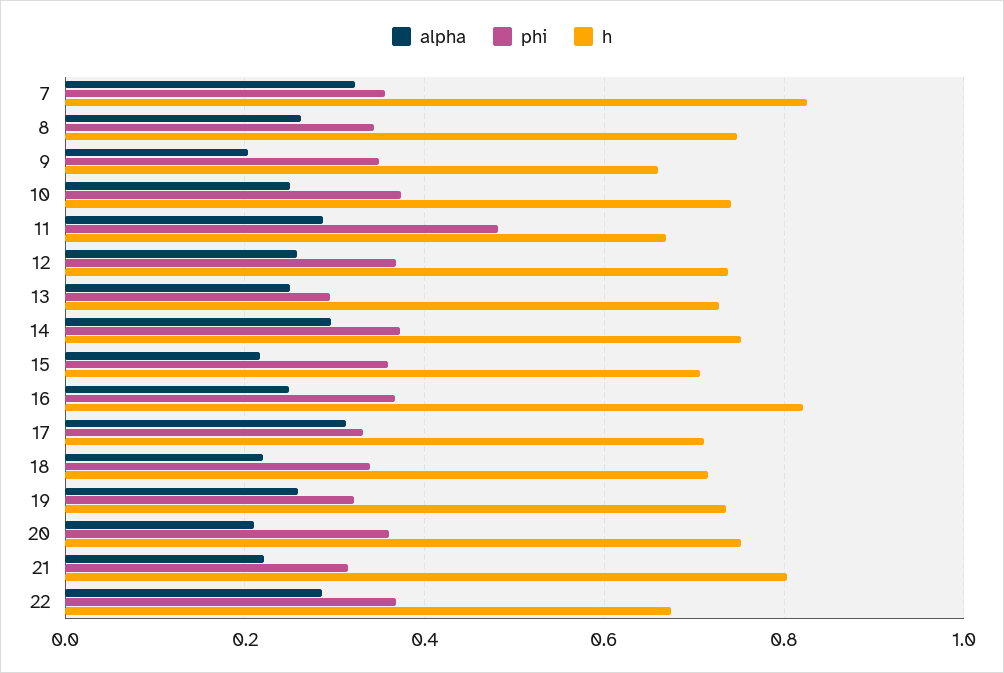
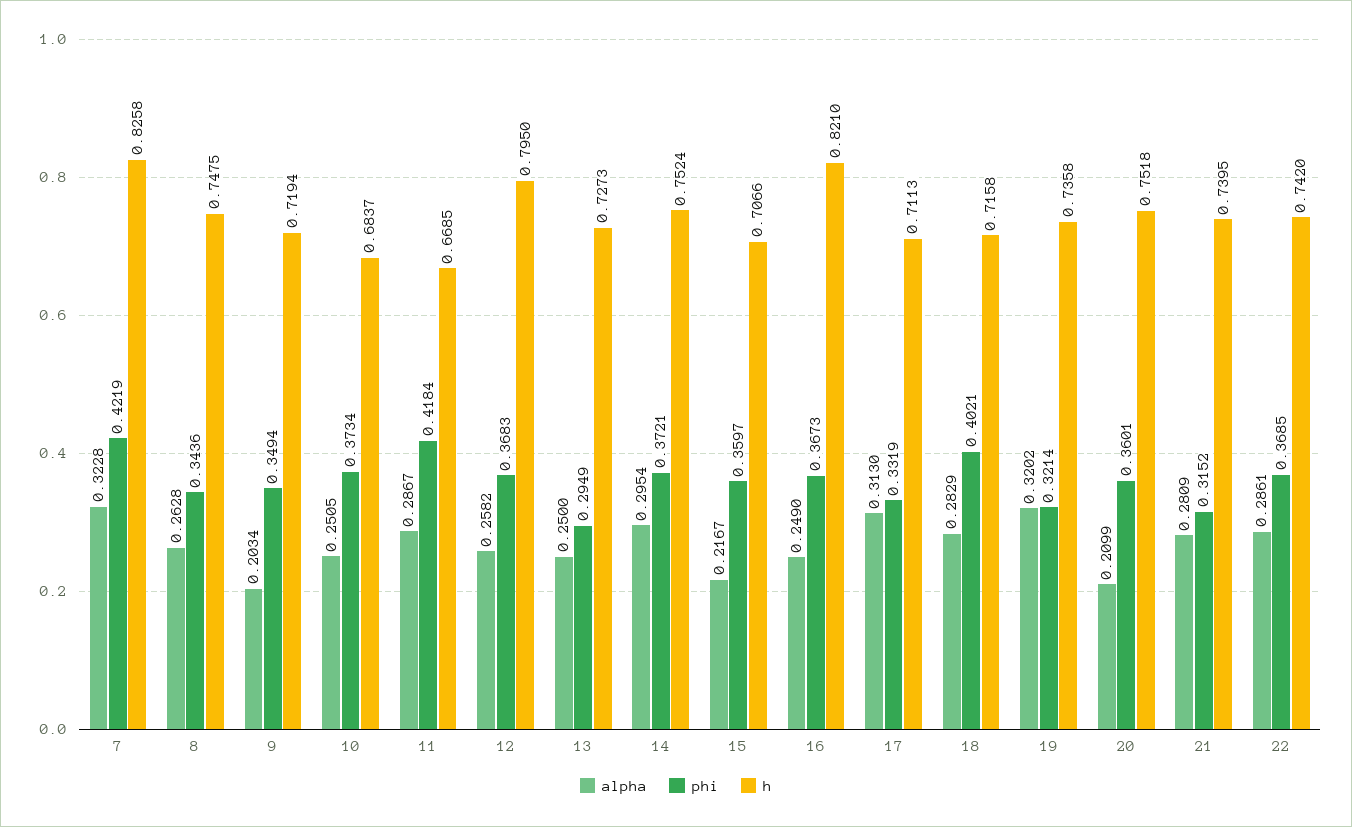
phi, 7: 0.36 -> 0.4219
h, 9: 0.66 -> 0.7194
h, 10: 0.74 -> 0.6837
phi, 11: 0.48 -> 0.4184
h, 12: 0.74 -> 0.795
alpha, 18: 0.22 -> 0.2829
phi, 18: 0.34 -> 0.4021
alpha, 19: 0.26 -> 0.3202
alpha, 21: 0.22 -> 0.2809
h, 21: 0.8 -> 0.7395
h, 22: 0.68 -> 0.742

